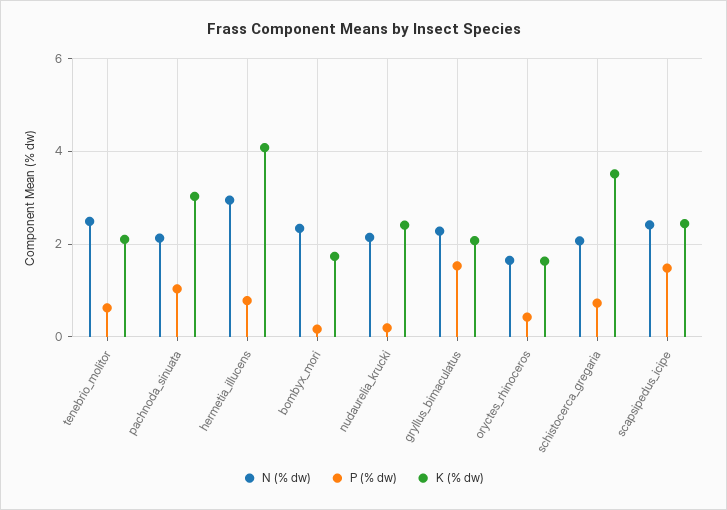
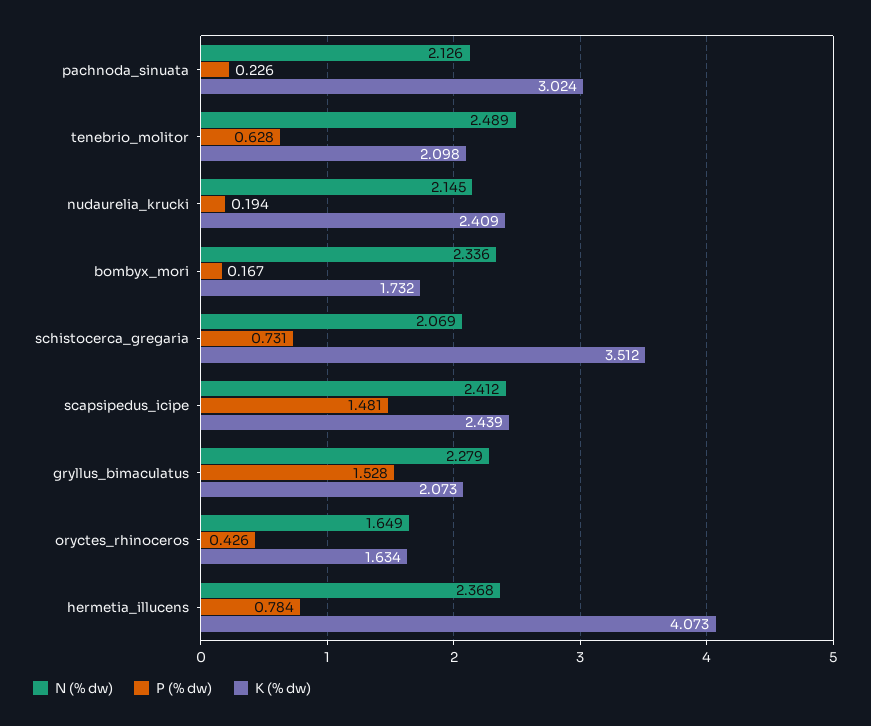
P (% dw), pachnoda_sinuata: 1 -> 0.226
N (% dw), hermetia_illucens: 3 -> 2.368

